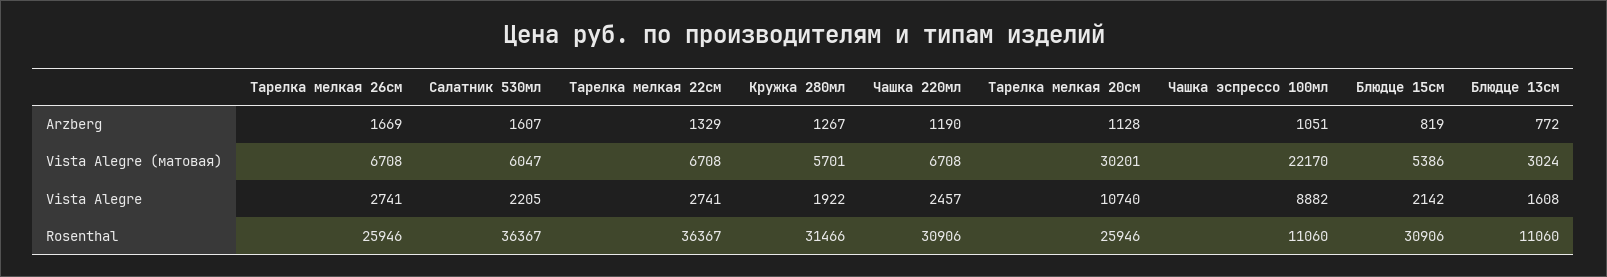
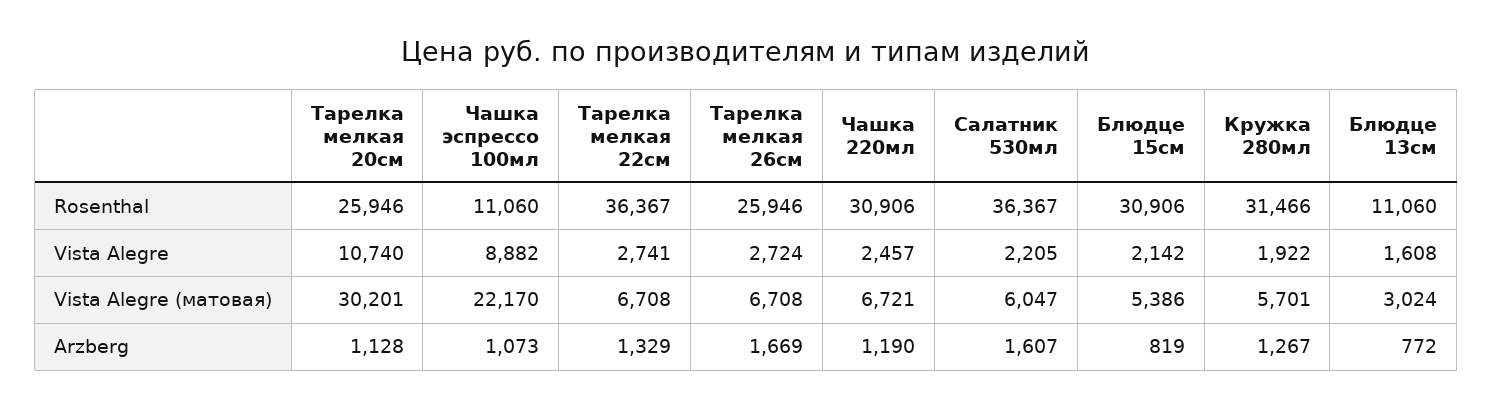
Чашка эспрессо 100мл, Arzberg: 1051 -> 1073
Чашка 220мл, Vista Alegre (матовая): 6708 -> 6721
Тарелка мелкая 26см, Vista Alegre: 2741 -> 2724

